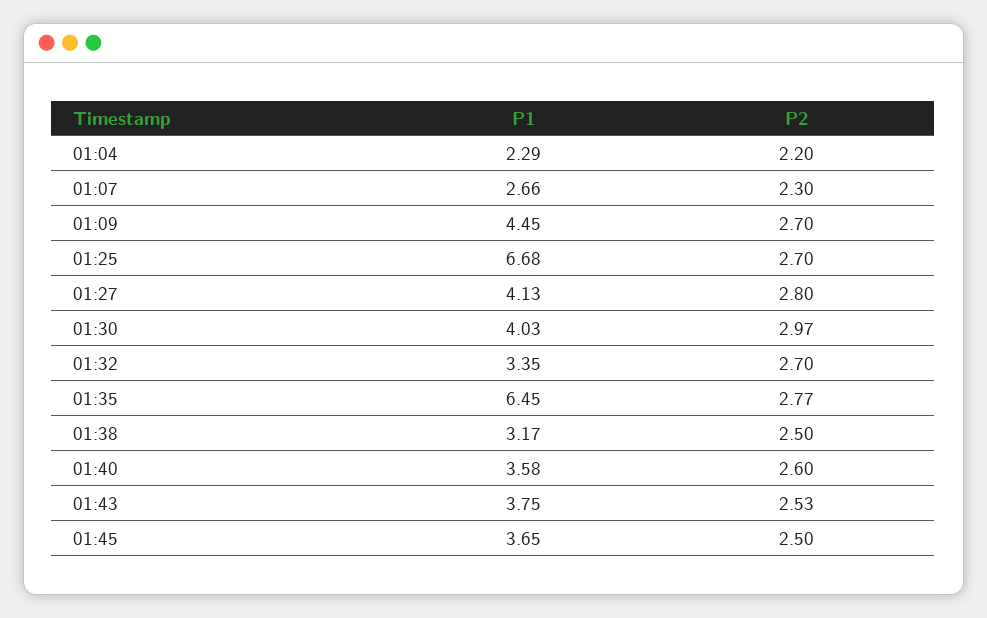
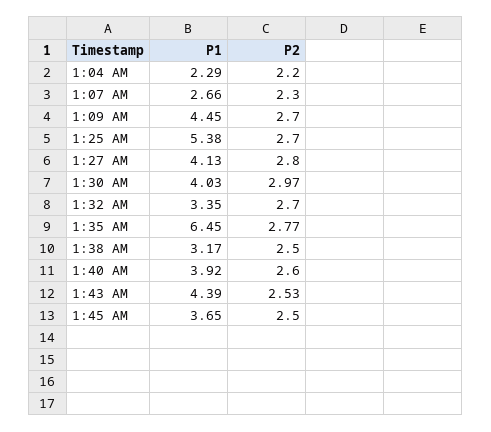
P1, 01:25: 6.68 -> 5.38
P1, 01:40: 3.58 -> 3.92
P1, 01:43: 3.75 -> 4.39

